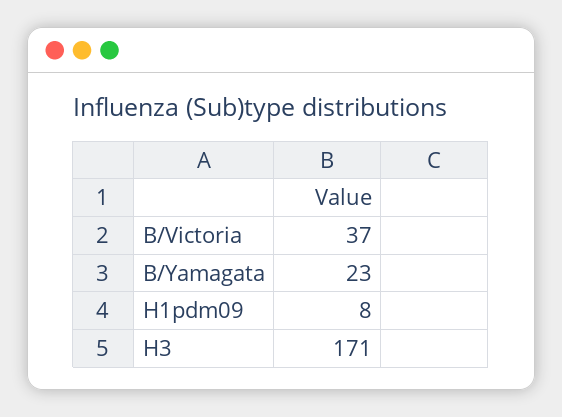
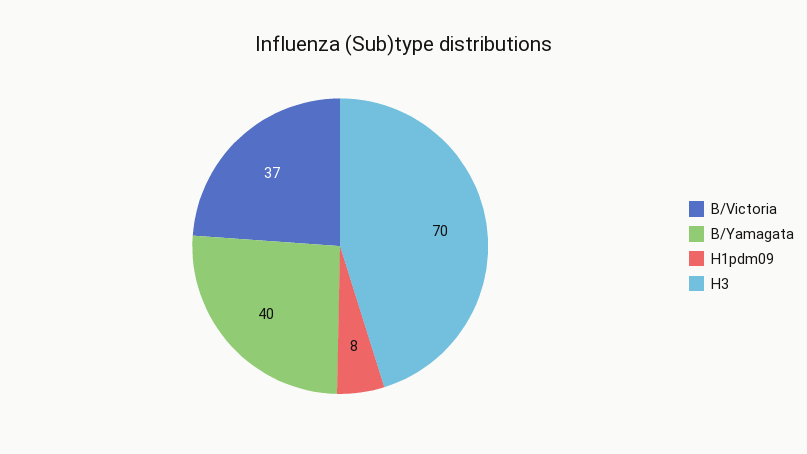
B/Yamagata: 23 -> 40
H3: 171 -> 70

